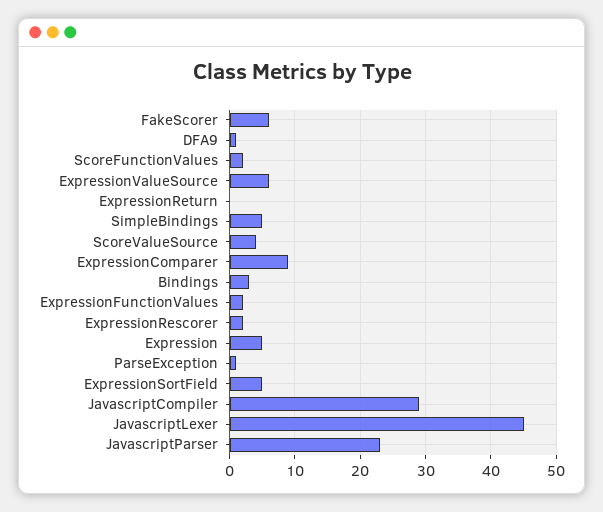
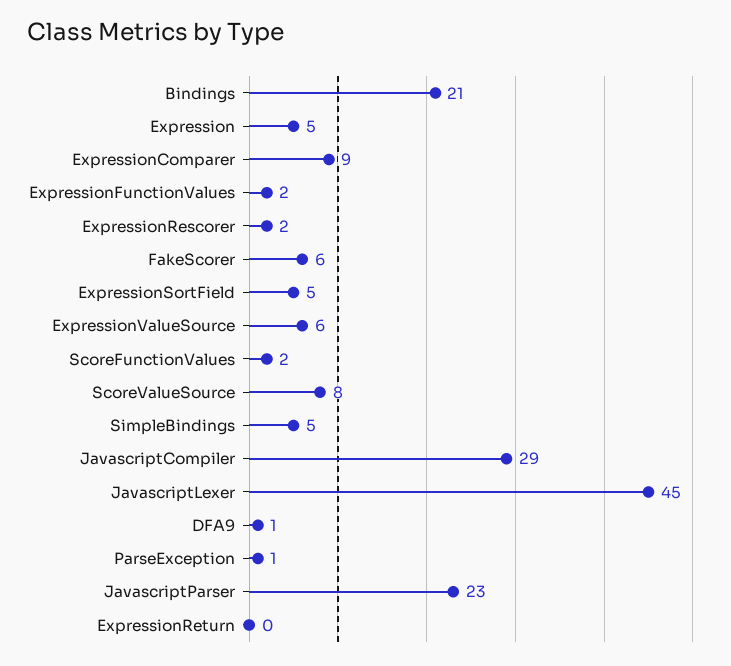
ScoreValueSource: 4 -> 8
Bindings: 3 -> 21

